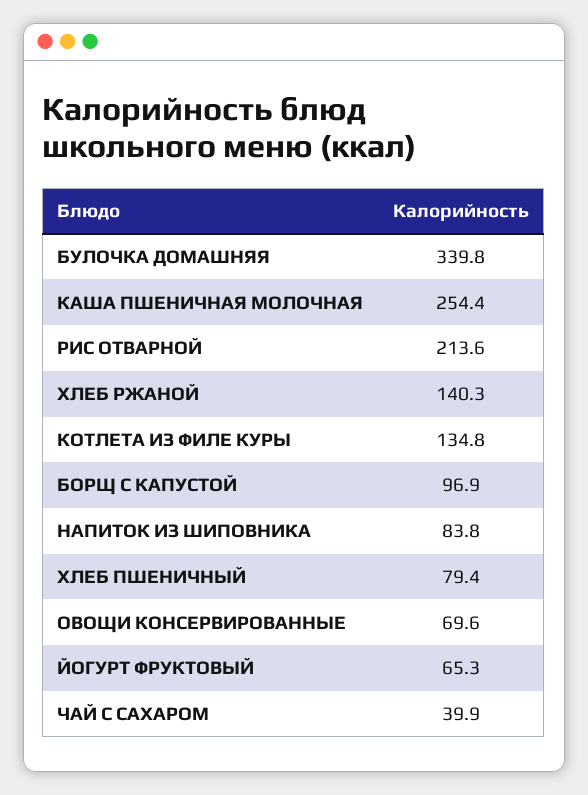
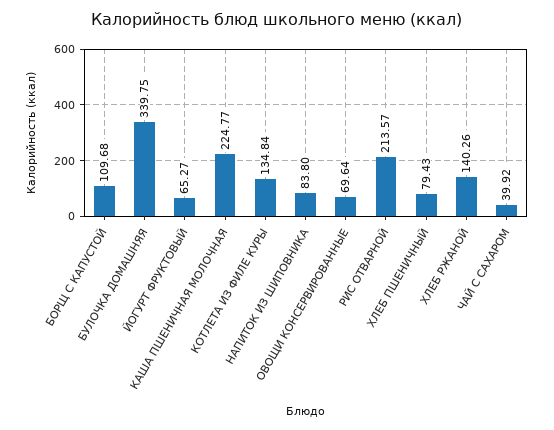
КАША ПШЕНИЧНАЯ МОЛОЧНАЯ: 254.4 -> 224.77
БОРЩ С КАПУСТОЙ: 96.9 -> 109.68

